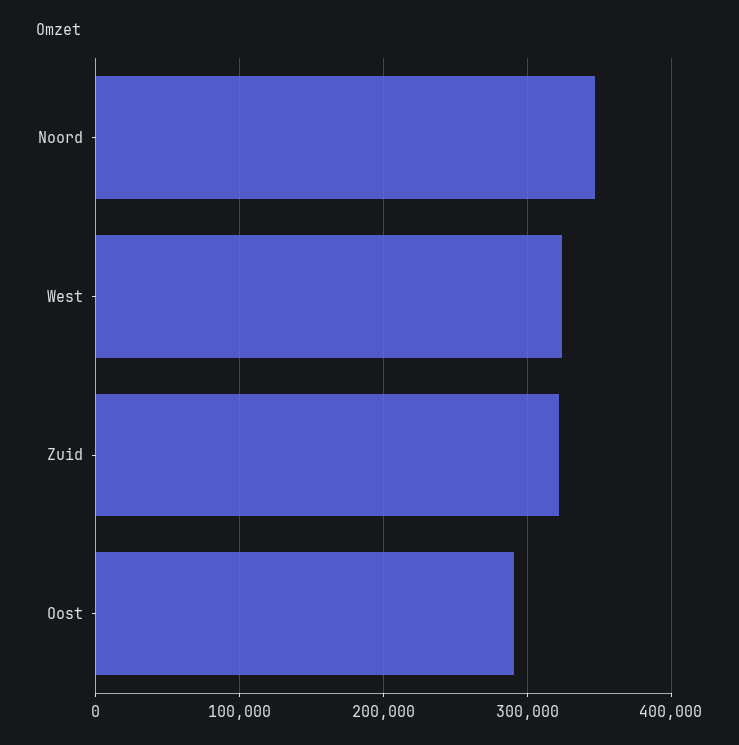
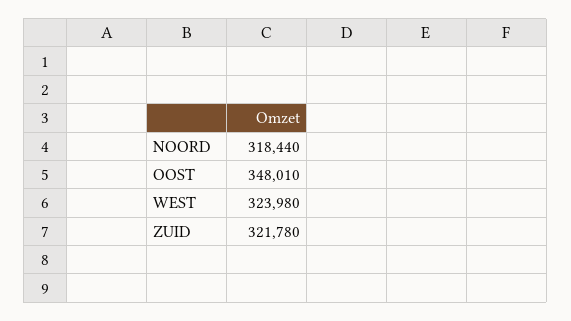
Noord: 350000 -> 318440
Oost: 290000 -> 348010

